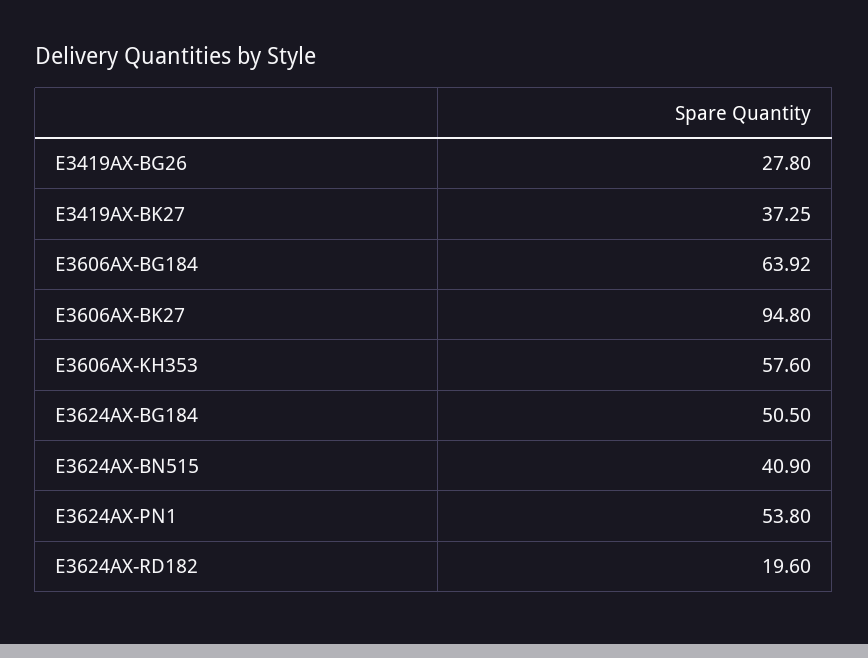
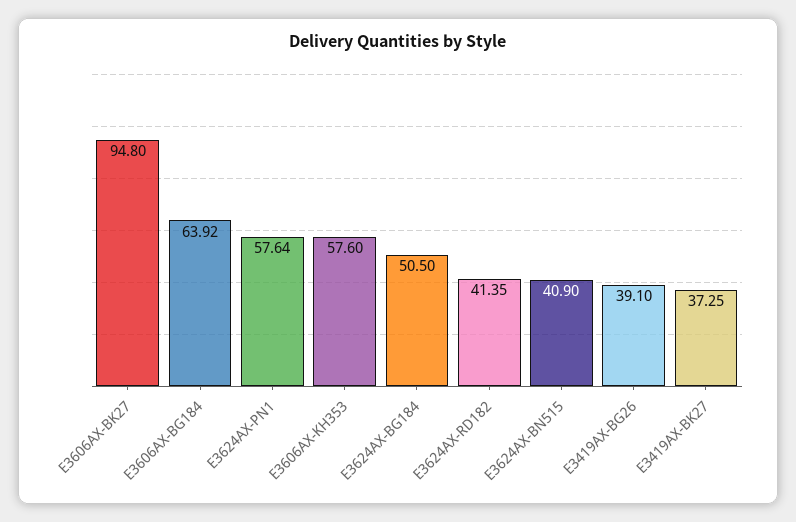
E3419AX-BG26: 27.8 -> 39.1
E3624AX-PN1: 53.8 -> 57.64
E3624AX-RD182: 19.6 -> 41.35

